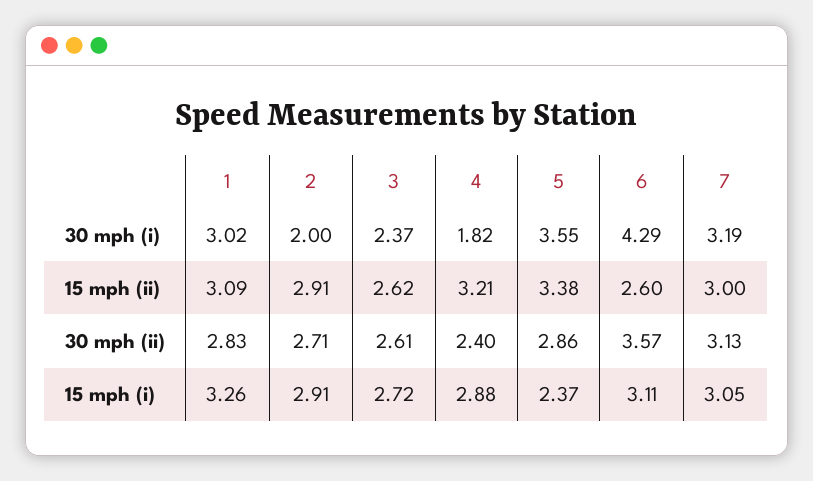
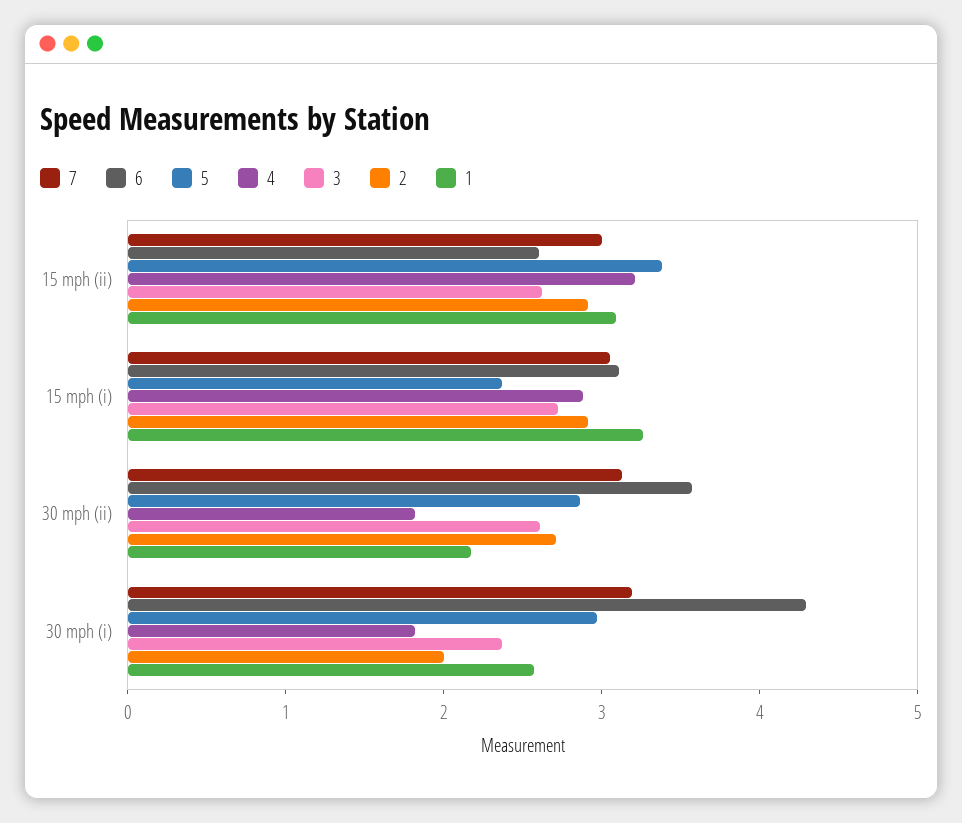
1, 30 mph (i): 3.02 -> 2.6
5, 30 mph (i): 3.55 -> 3
1, 30 mph (ii): 2.83 -> 2.2
4, 30 mph (ii): 2.4 -> 1.8

